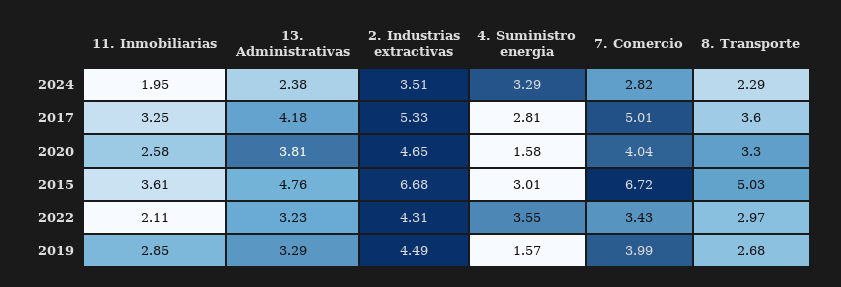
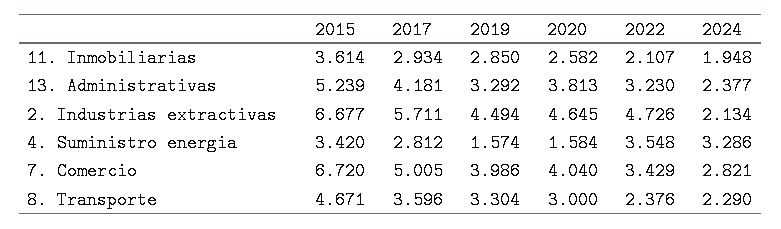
2. Industrias extractivas, 2024: 3.51 -> 2.134
11. Inmobiliarias, 2017: 3.25 -> 2.934
2. Industrias extractivas, 2017: 5.33 -> 5.711
8. Transporte, 2020: 3.3 -> 3
13. Administrativas, 2015: 4.76 -> 5.239
4. Suministro energia, 2015: 3.01 -> 3.42
8. Transporte, 2015: 5.03 -> 4.671
2. Industrias extractivas, 2022: 4.31 -> 4.726
8. Transporte, 2022: 2.97 -> 2.376
8. Transporte, 2019: 2.68 -> 3.304

